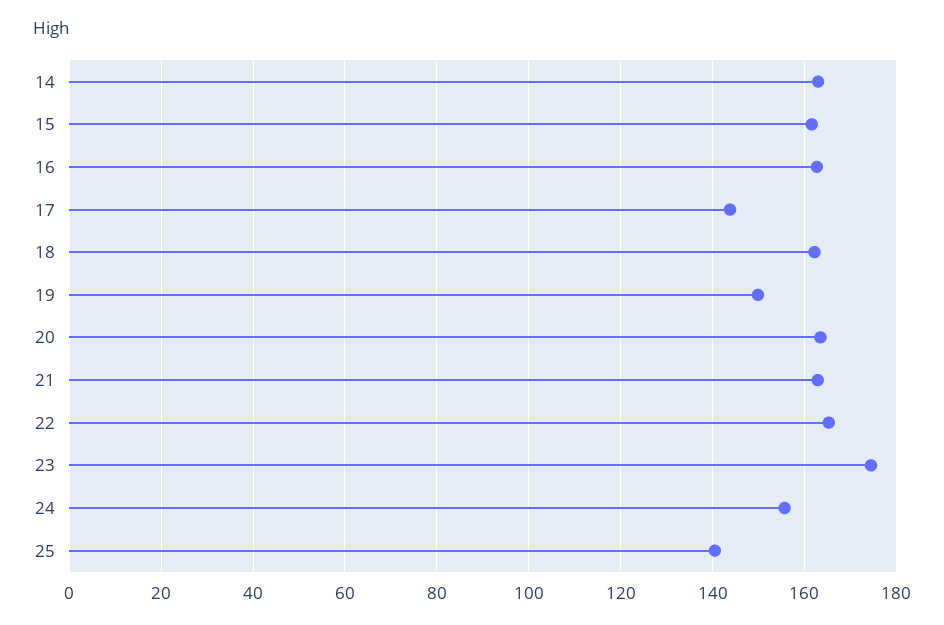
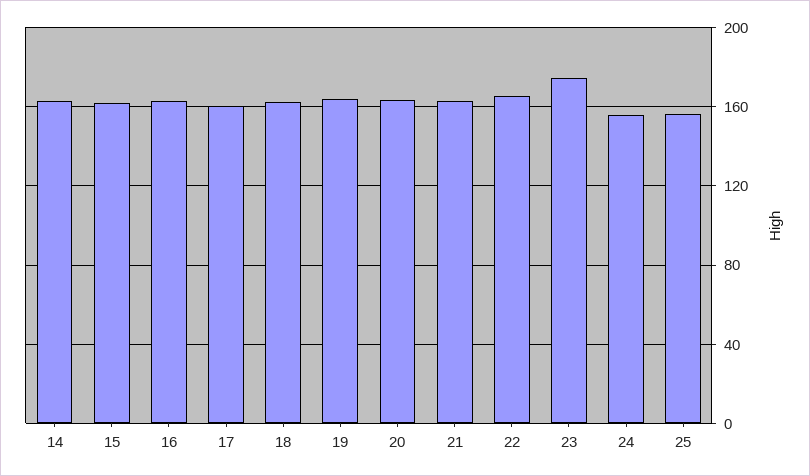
17: 144 -> 160
19: 150 -> 165
25: 140 -> 155

